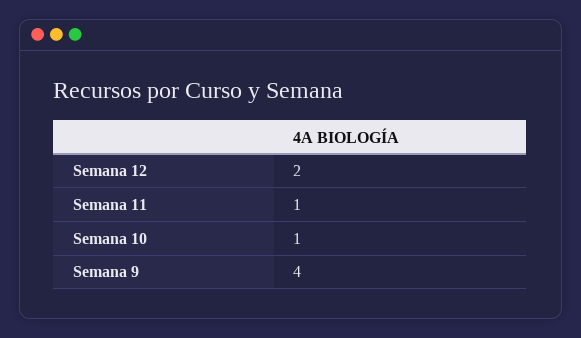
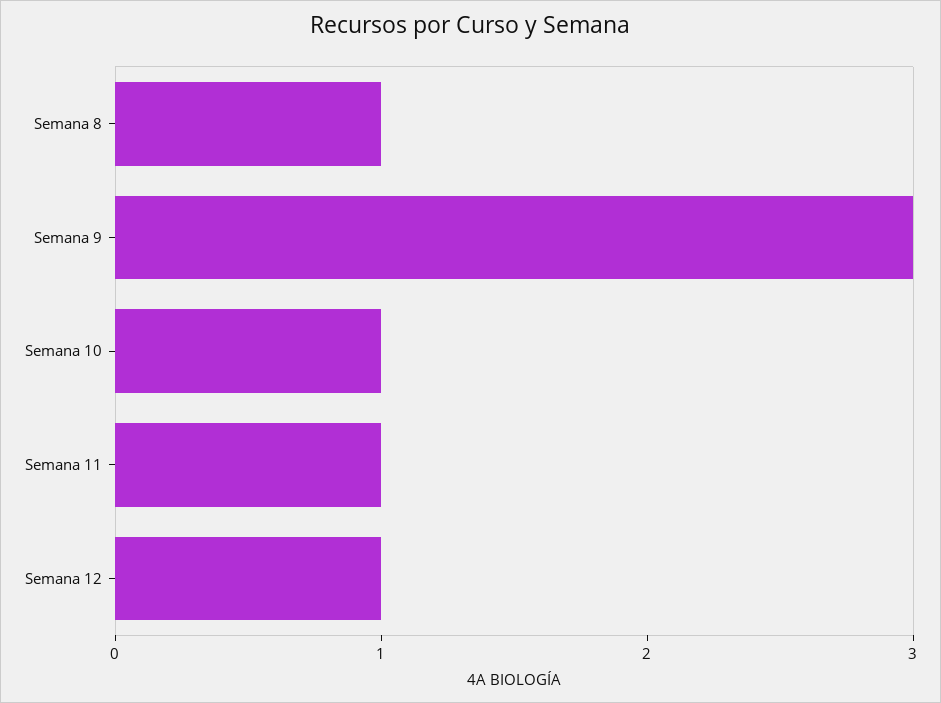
Semana 12: 2 -> 1
Semana 9: 4 -> 3
Semana 8: none -> 1

